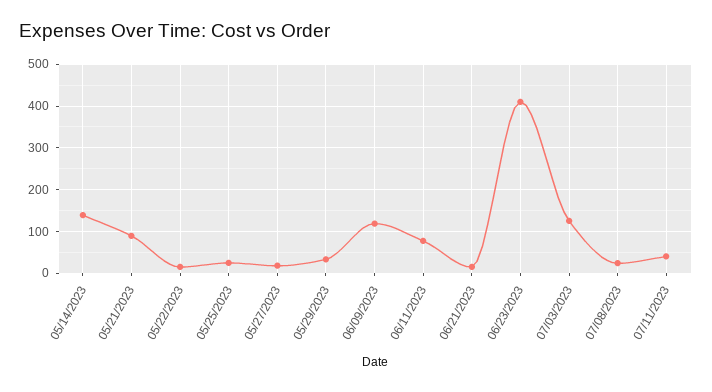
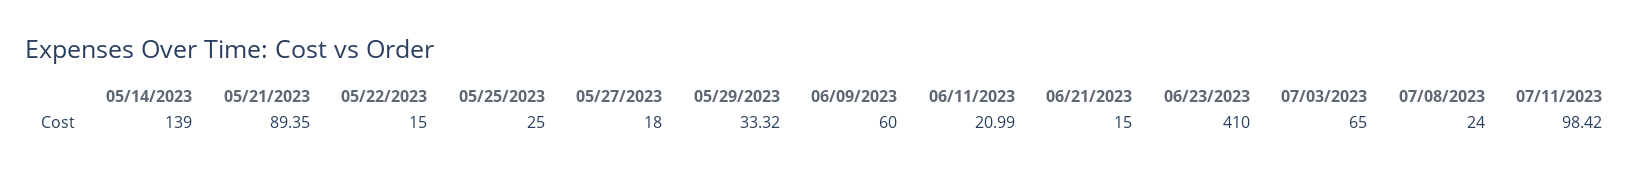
06/09/2023: 120 -> 60
06/11/2023: 80 -> 20.99
07/03/2023: 120 -> 65
07/11/2023: 40 -> 98.42

